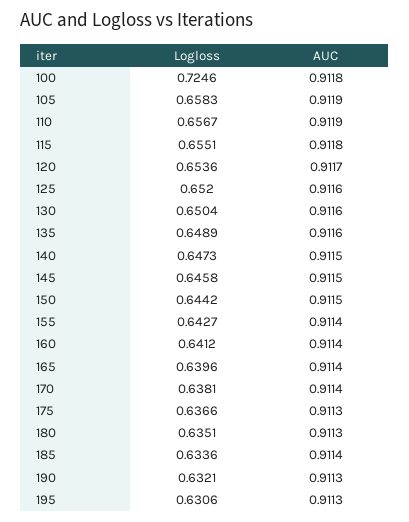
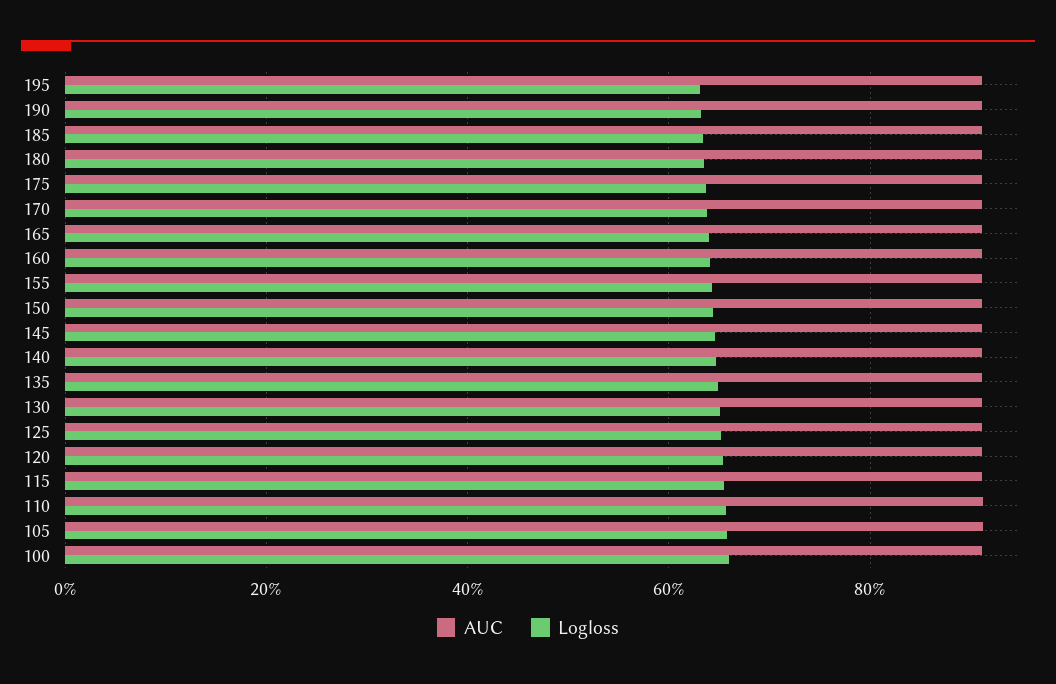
Logloss, 100: 0.7246 -> 0.66

